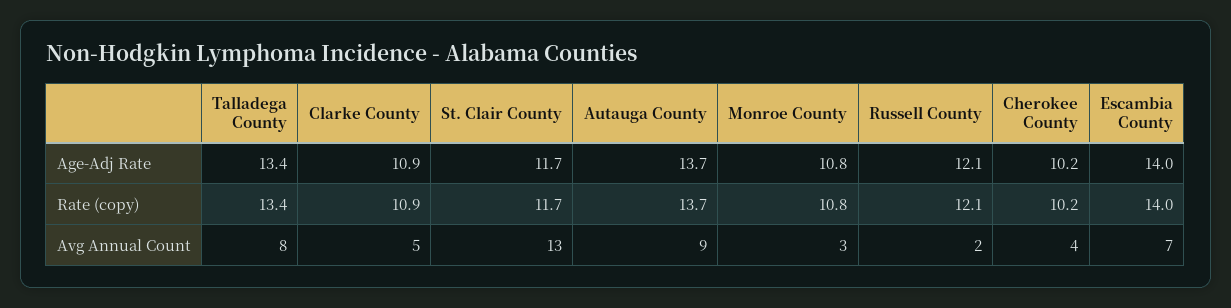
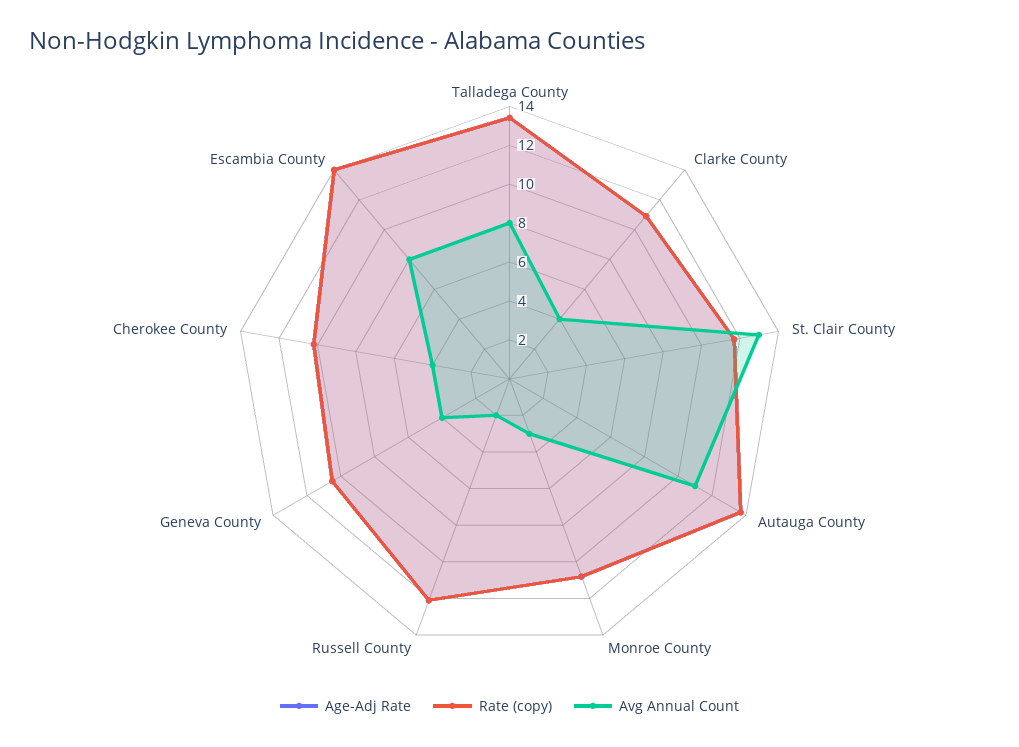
Avg Annual Count, Clarke County: 5 -> 4
Avg Annual Count, Autauga County: 9 -> 11
Avg Annual Count, Escambia County: 7 -> 8
Age-Adj Rate, Geneva County: none -> 10.5
Rate (copy), Geneva County: none -> 10.5
Avg Annual Count, Geneva County: none -> 4

